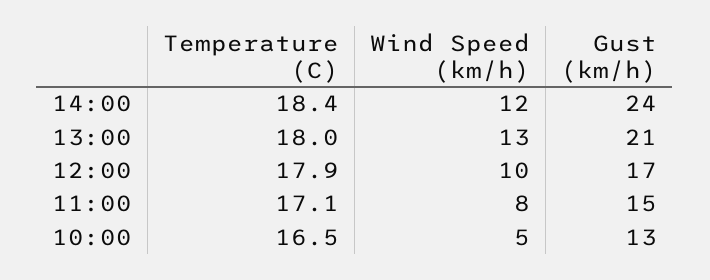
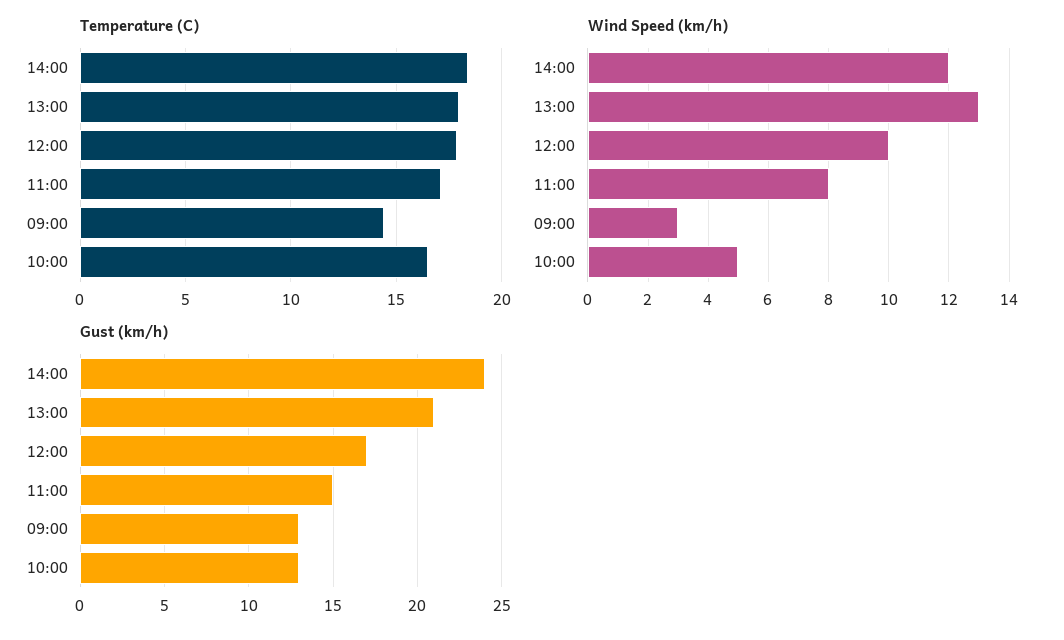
Temperature (C), 09:00: none -> 14.5
Wind Speed (km/h), 09:00: none -> 3
Gust (km/h), 09:00: none -> 13

